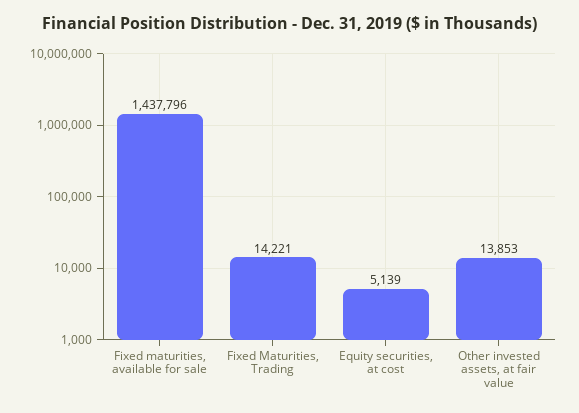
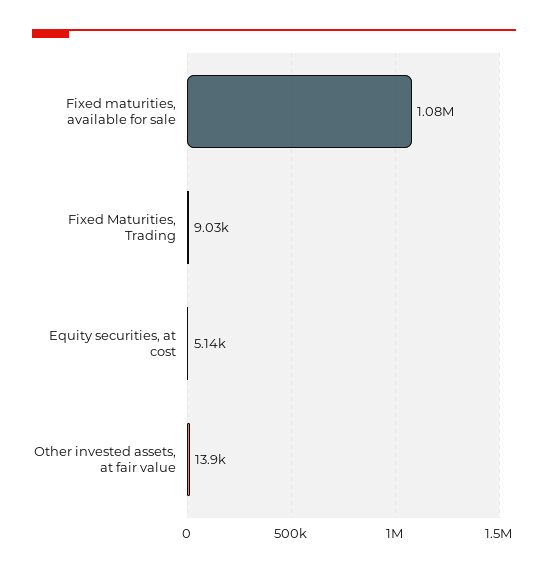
Fixed maturities, available for sale: 1437796 -> 1080000
Fixed Maturities, Trading: 14221 -> 9030

